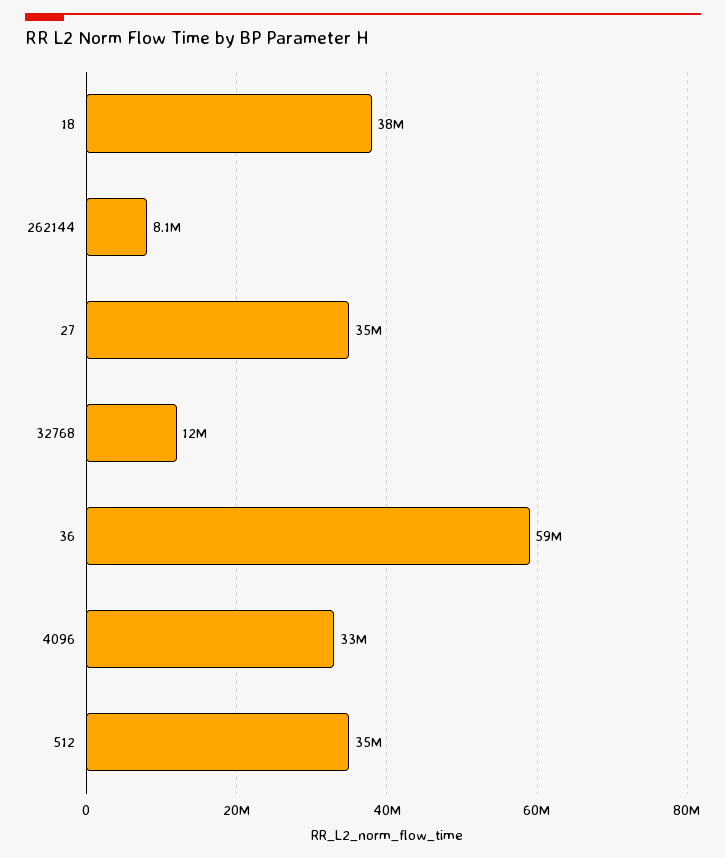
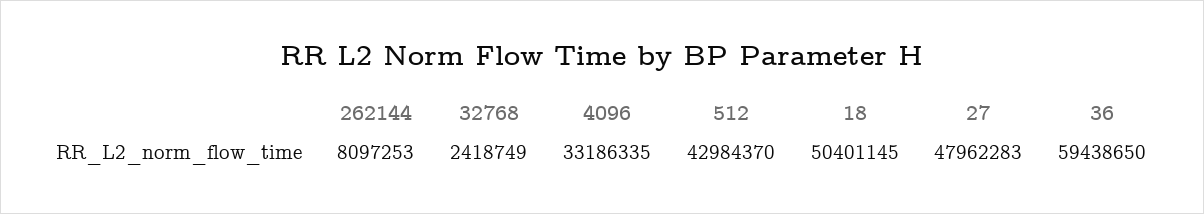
18: 38000000 -> 50401145
27: 35000000 -> 47962283
32768: 12000000 -> 2418749
512: 35000000 -> 42984370

